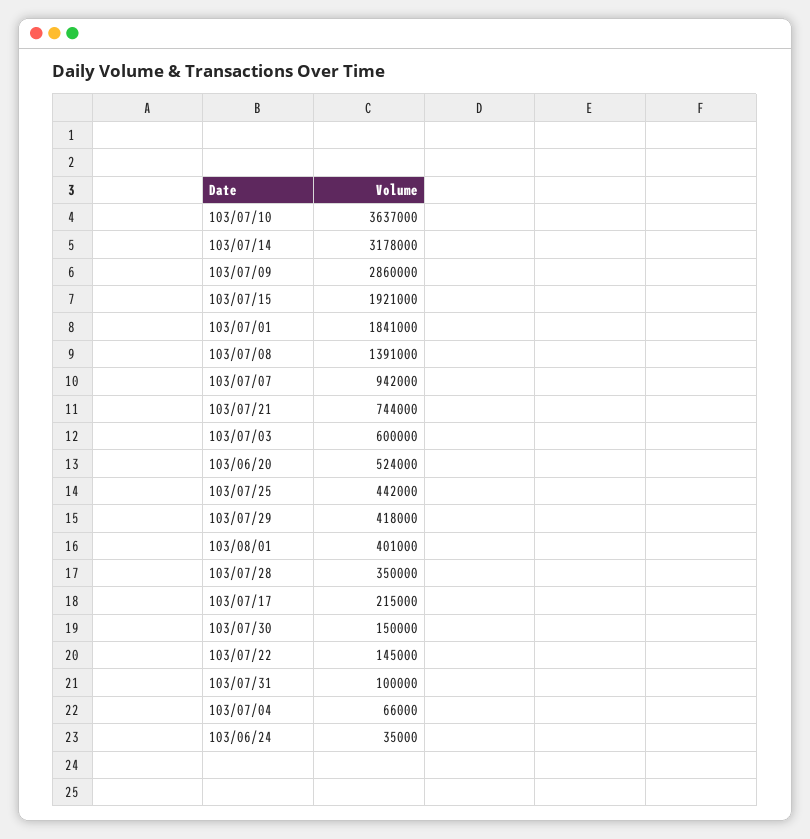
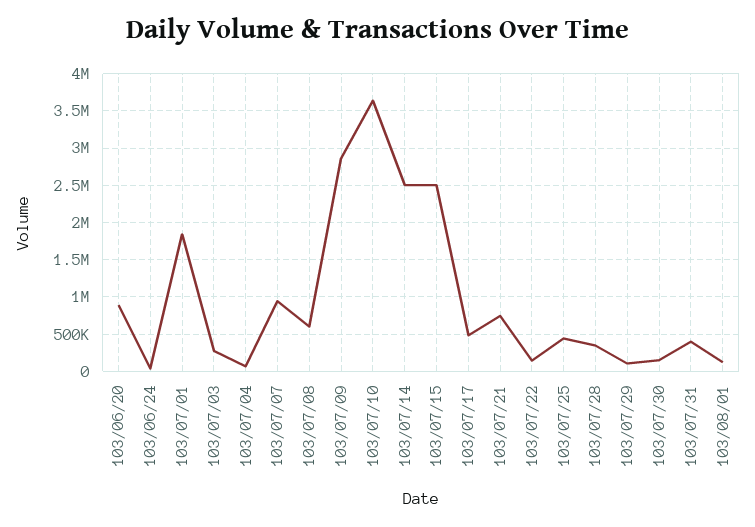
103/07/14: 3178000 -> 2500000
103/07/15: 1921000 -> 2500000
103/07/08: 1391000 -> 600000
103/07/03: 600000 -> 300000
103/06/20: 524000 -> 900000
103/07/29: 418000 -> 100000
103/08/01: 401000 -> 100000
103/07/17: 215000 -> 500000
103/07/31: 100000 -> 400000

